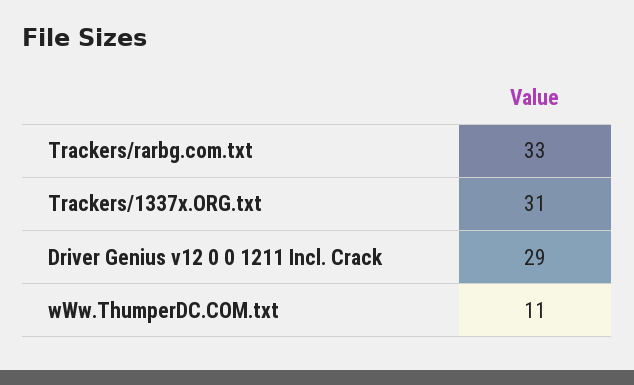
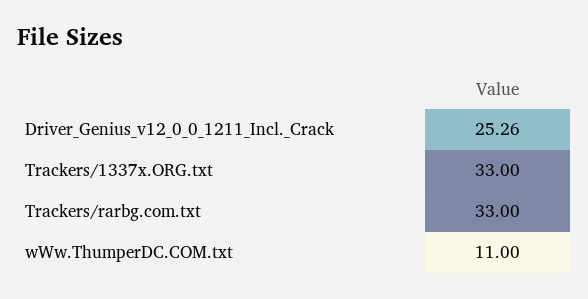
Trackers/1337x.ORG.txt: 31 -> 33
Driver Genius v12 0 0 1211 Incl. Crack: 29 -> 25.26

